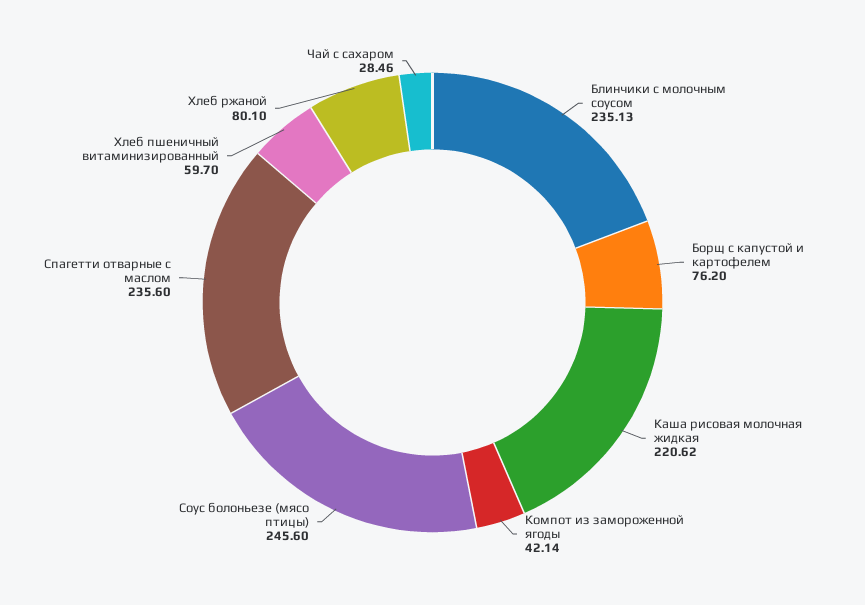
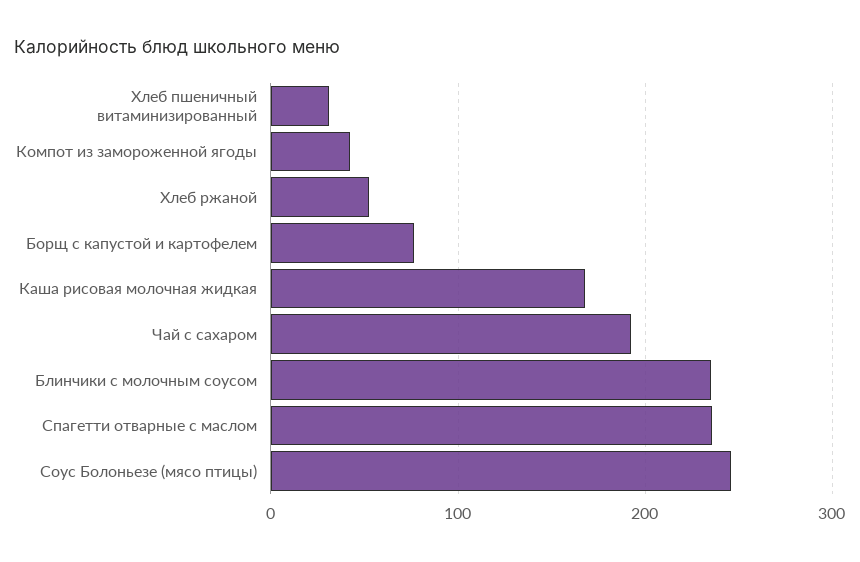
Каша рисовая молочная жидкая: 220.62 -> 170
Хлеб пшеничный витаминизированный: 59.7 -> 30
Хлеб ржаной: 80.1 -> 50
Чай с сахаром: 28.46 -> 190

